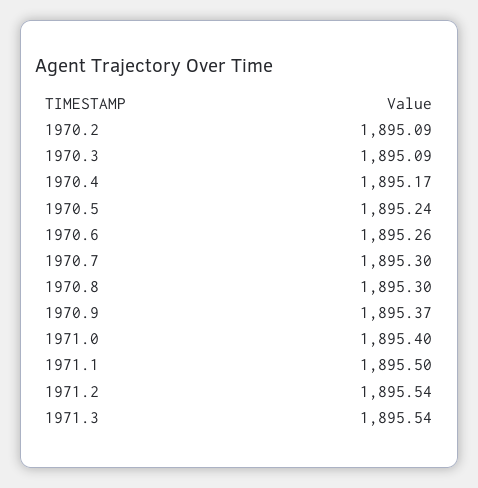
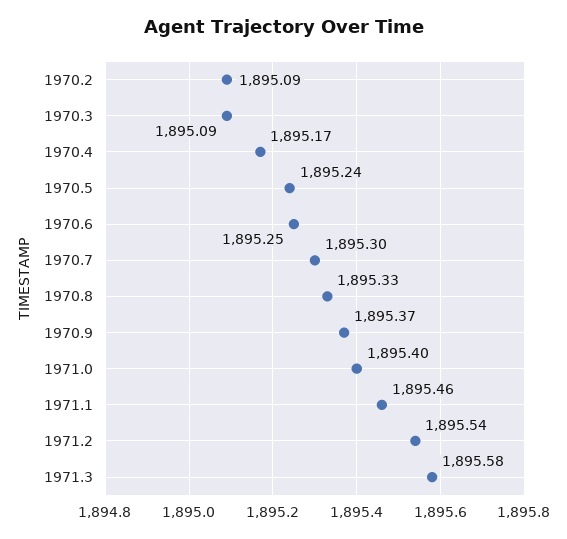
1970.6: 1895.26 -> 1895.25
1970.8: 1895.3 -> 1895.33
1971.1: 1895.5 -> 1895.46
1971.3: 1895.54 -> 1895.58

